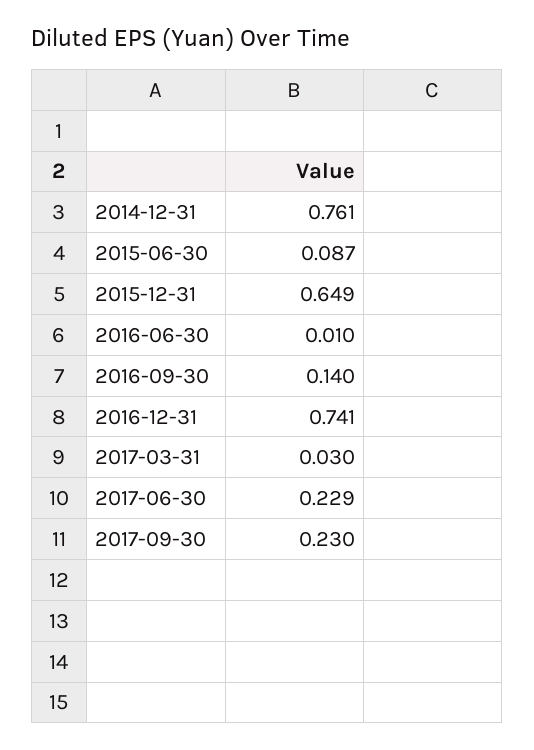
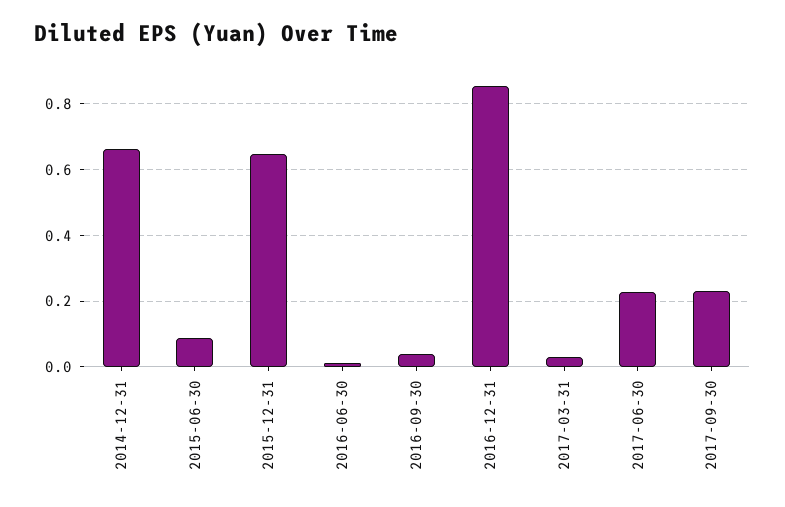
2014-12-31: 0.761 -> 0.66
2016-09-30: 0.14 -> 0.04
2016-12-31: 0.741 -> 0.86

